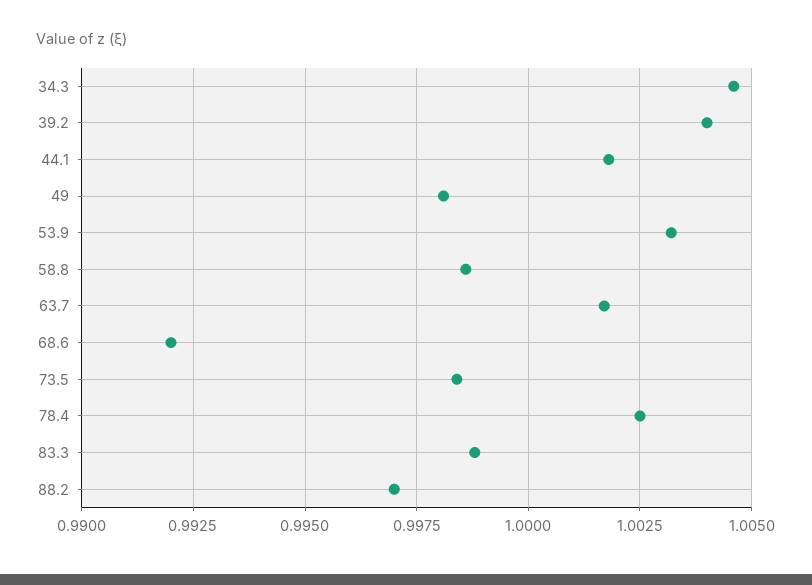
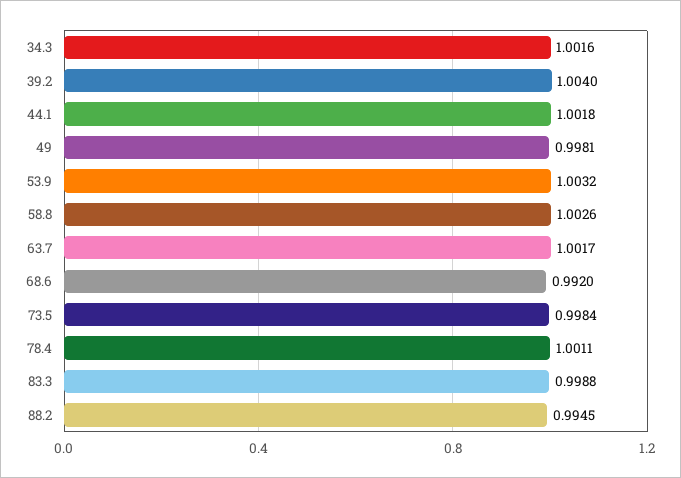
34.3: 1.0045 -> 1.0016
58.8: 0.9985 -> 1.0026
78.4: 1.0025 -> 1.0011
88.2: 0.997 -> 0.9945

